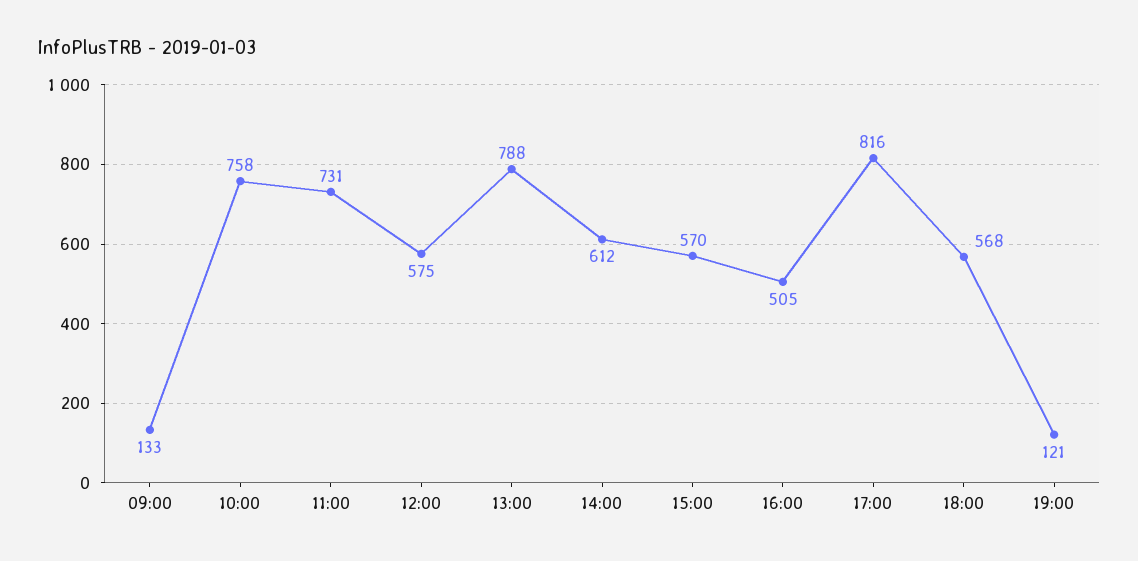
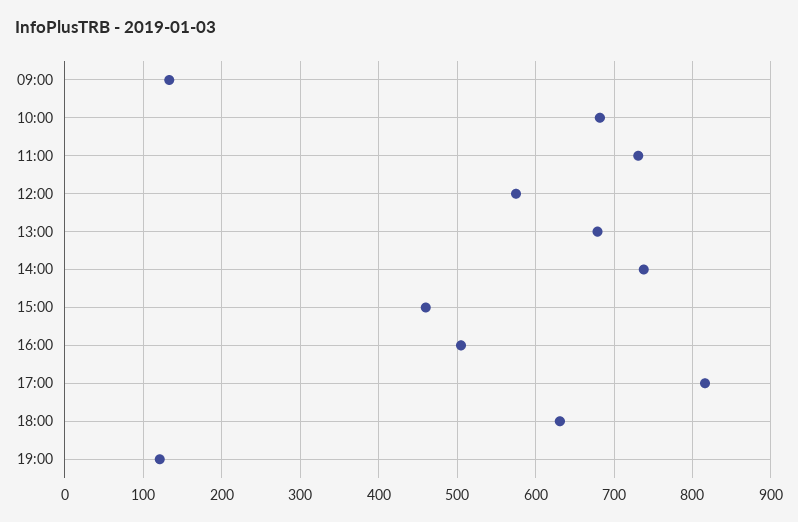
10:00: 758 -> 680
13:00: 788 -> 680
14:00: 612 -> 740
15:00: 570 -> 460
18:00: 568 -> 630

